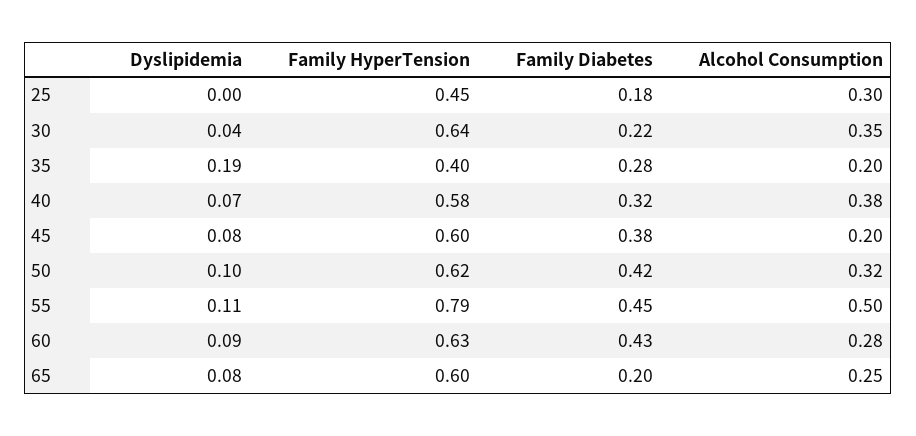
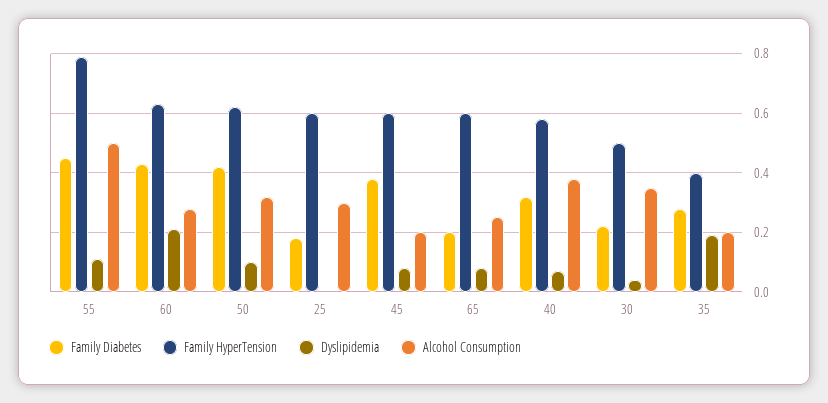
Family HyperTension, 25: 0.45 -> 0.6
Family HyperTension, 30: 0.64 -> 0.5
Dyslipidemia, 60: 0.09 -> 0.2

